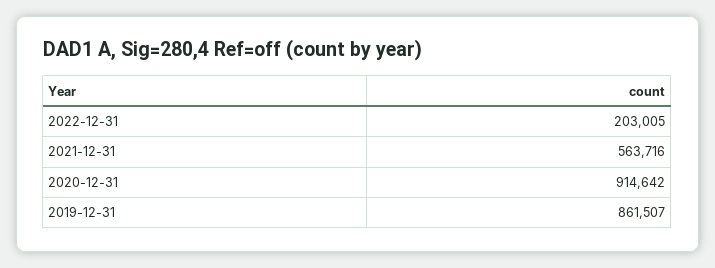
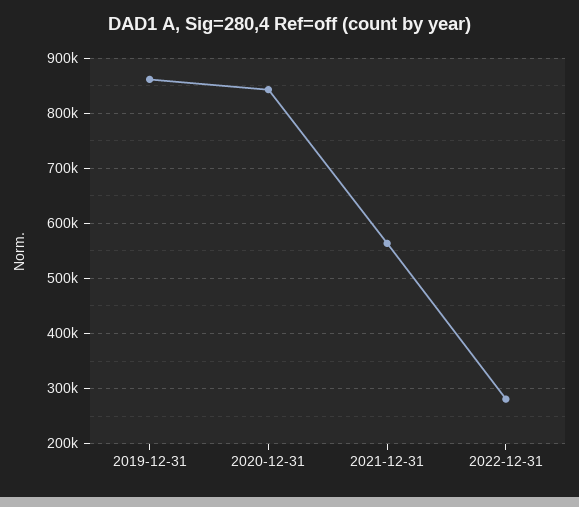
2022-12-31: 203005 -> 280000
2020-12-31: 914642 -> 840000

